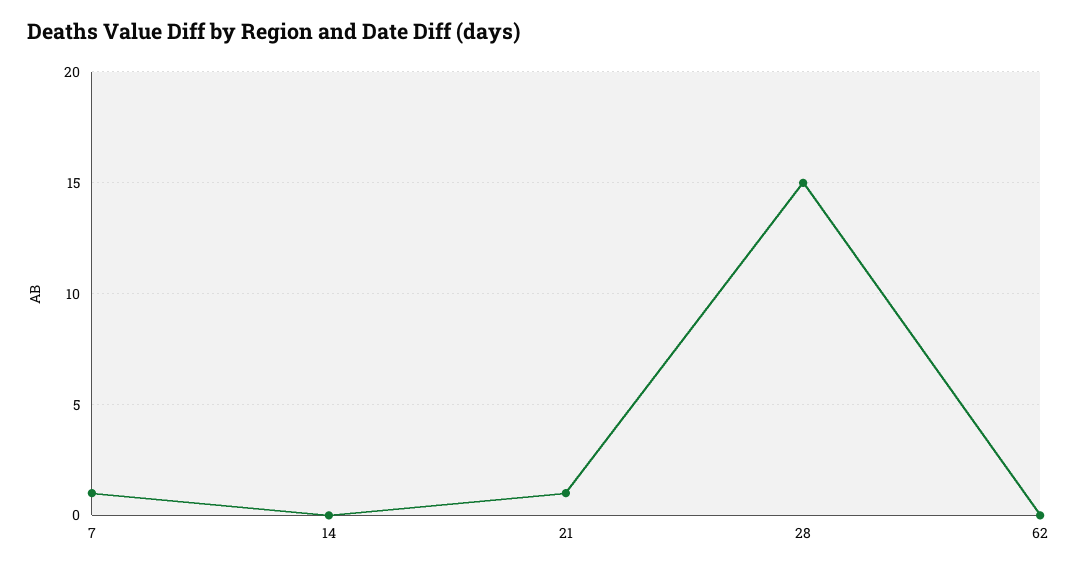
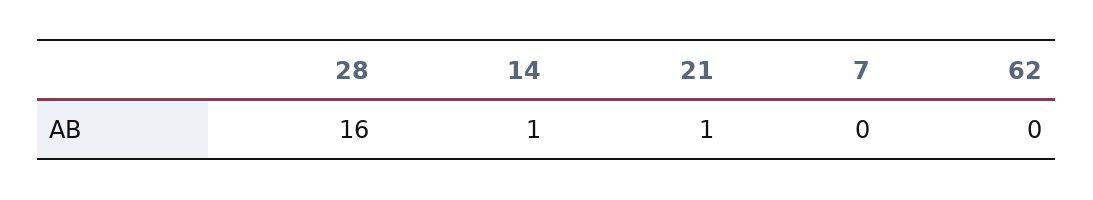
7: 1 -> 0
14: 0 -> 1
28: 15 -> 16

